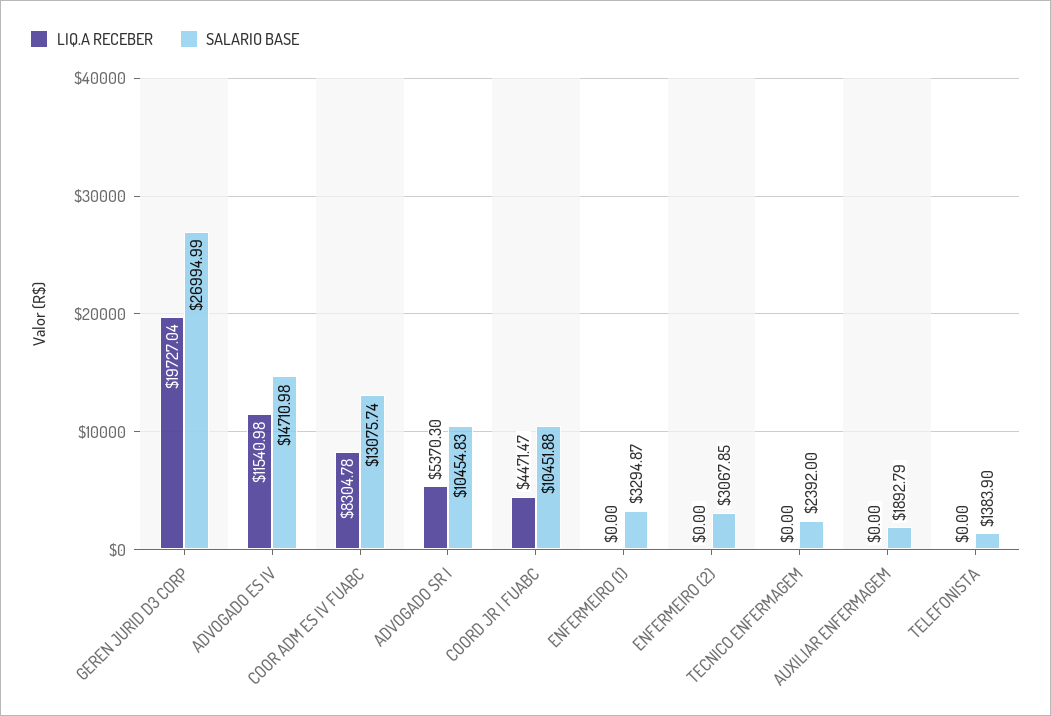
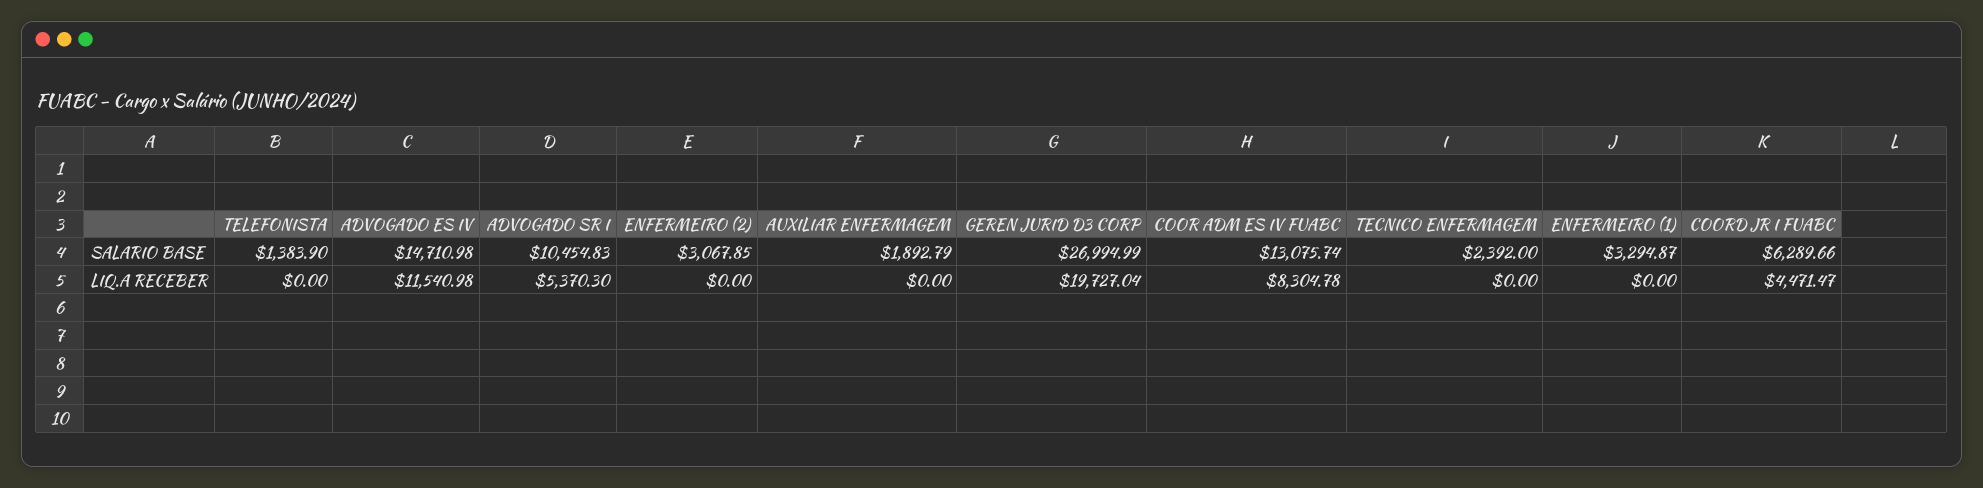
SALARIO BASE, COORD JR I FUABC: 10451.88 -> 6289.66

